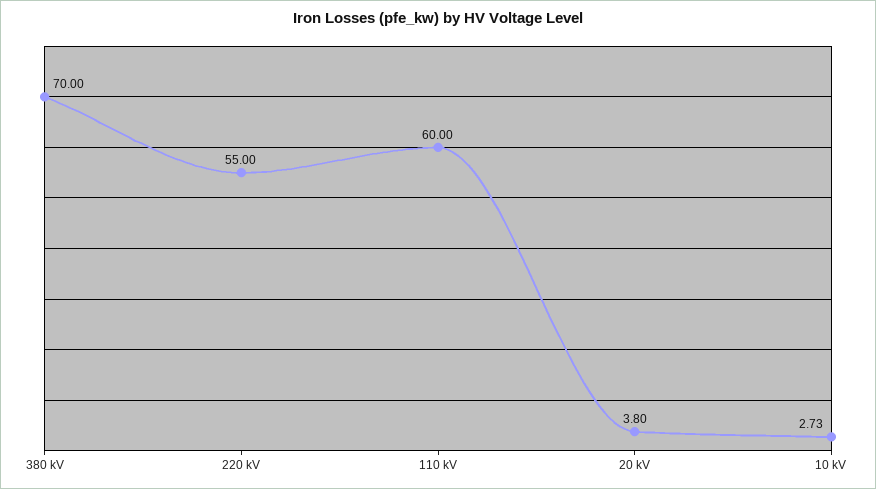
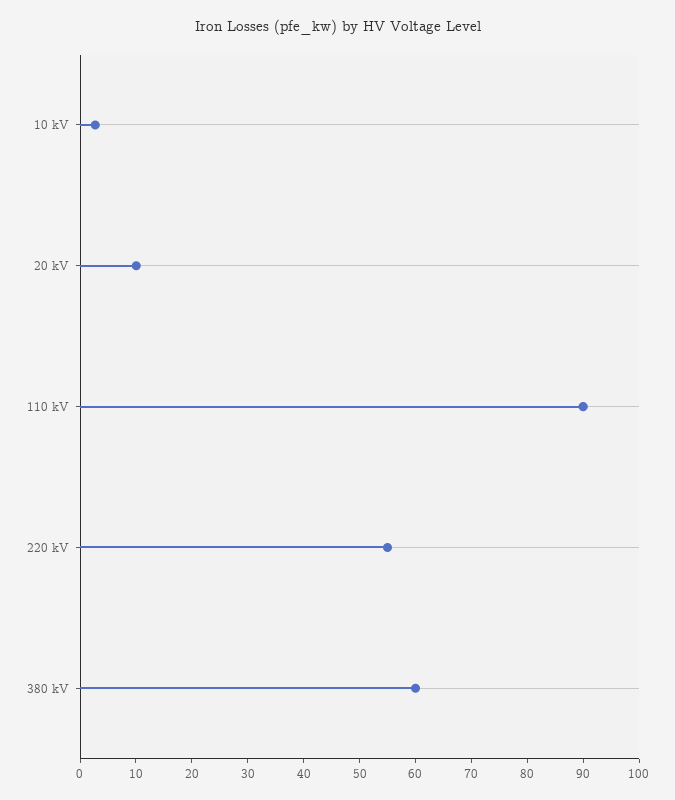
380 kV: 70 -> 60
110 kV: 60 -> 90
20 kV: 3.8 -> 10

